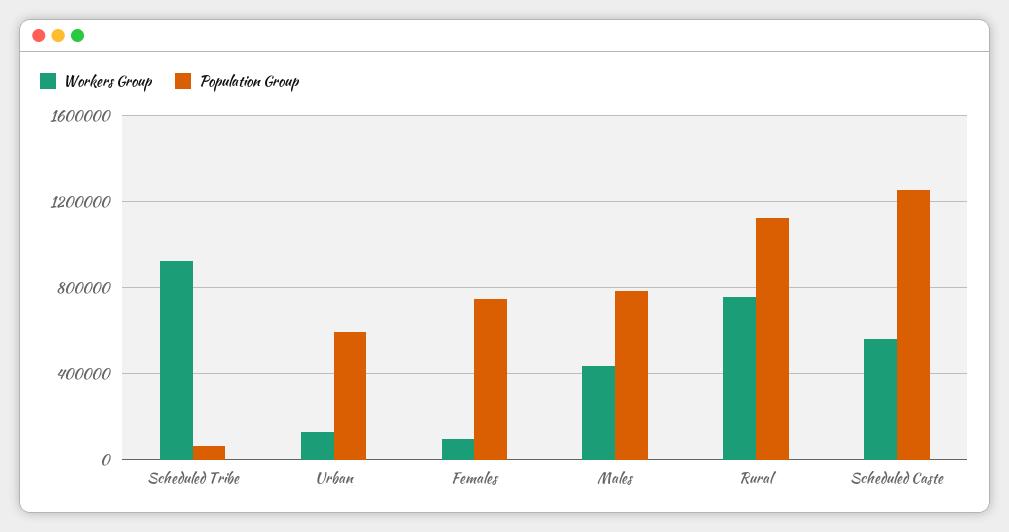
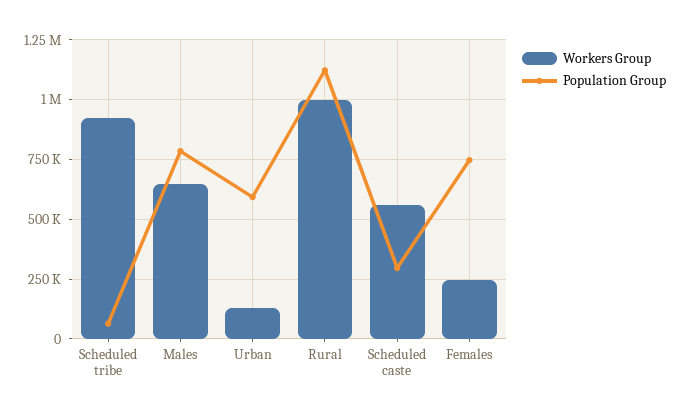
Workers Group, Females: 100000 -> 250000
Workers Group, Males: 450000 -> 650000
Workers Group, Rural: 750000 -> 1000000
Population Group, Scheduled Caste: 1250000 -> 300000

